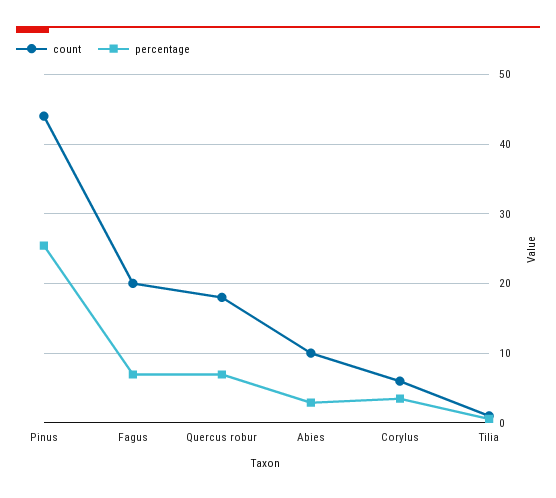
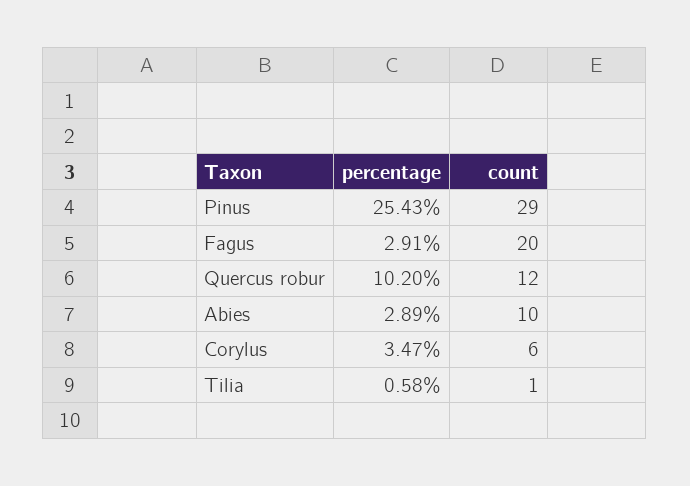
count, Pinus: 44 -> 29
percentage, Fagus: 7 -> 2.91
count, Quercus robur: 18 -> 12
percentage, Quercus robur: 7 -> 10.2

